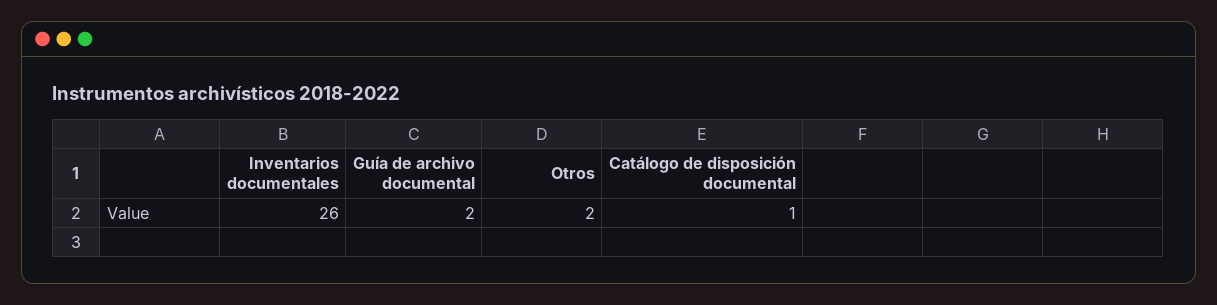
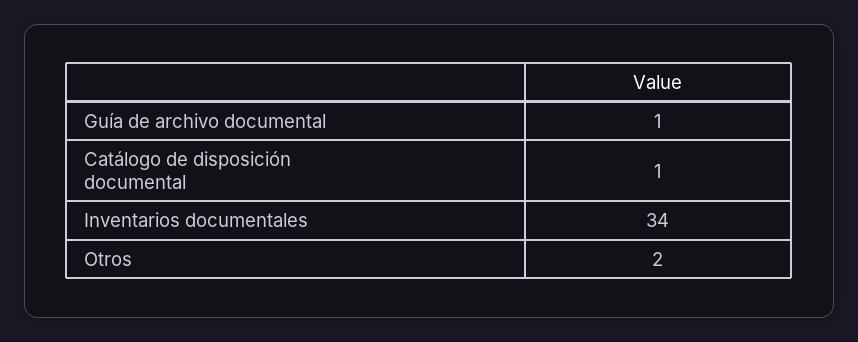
Inventarios documentales: 26 -> 34
Guía de archivo documental: 2 -> 1

